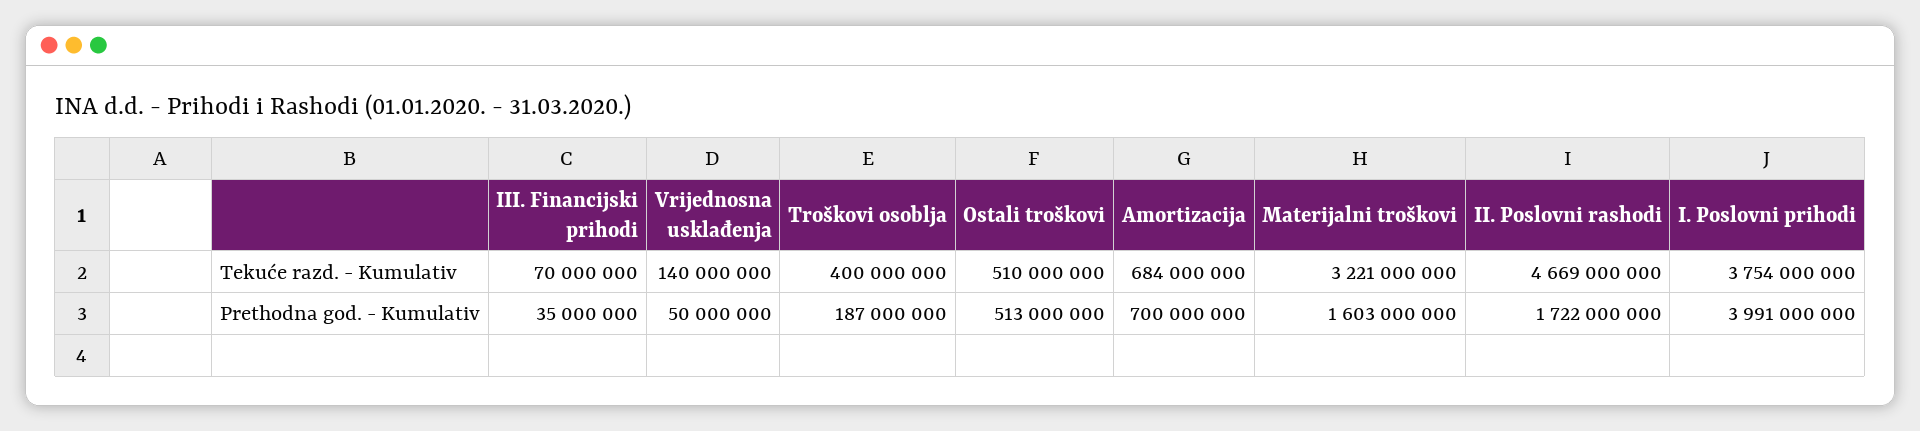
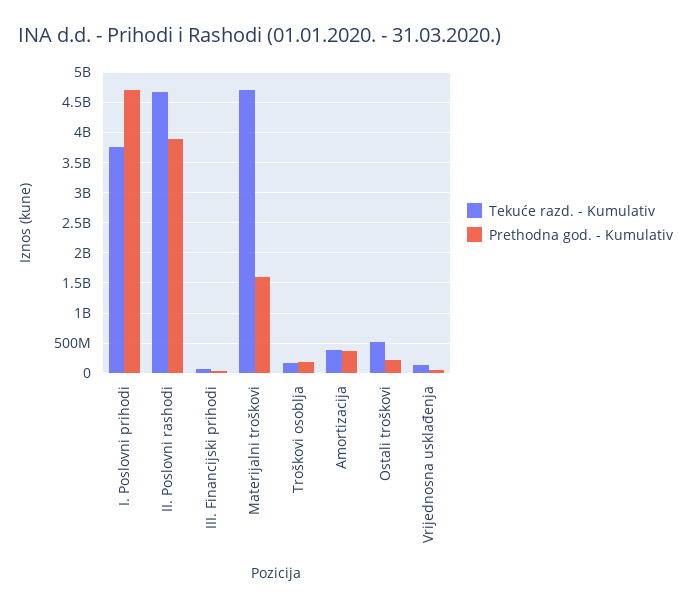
Tekuće razd. - Kumulativ, Troškovi osoblja: 400000000 -> 200000000
Tekuće razd. - Kumulativ, Amortizacija: 684000000 -> 400000000
Tekuće razd. - Kumulativ, Materijalni troškovi: 3221000000 -> 4700000000
Prethodna god. - Kumulativ, Ostali troškovi: 513000000 -> 200000000
Prethodna god. - Kumulativ, Amortizacija: 700000000 -> 400000000
Prethodna god. - Kumulativ, II. Poslovni rashodi: 1722000000 -> 3900000000
Prethodna god. - Kumulativ, I. Poslovni prihodi: 3991000000 -> 4700000000

